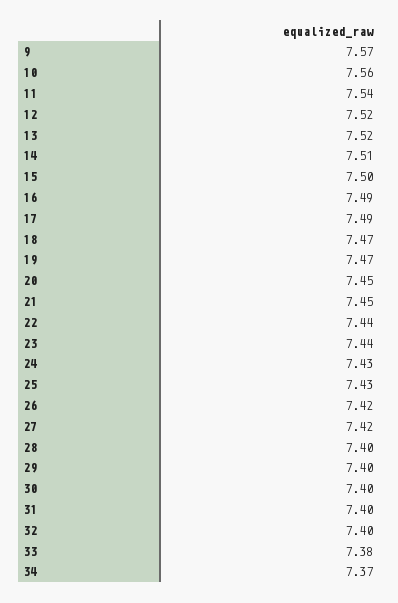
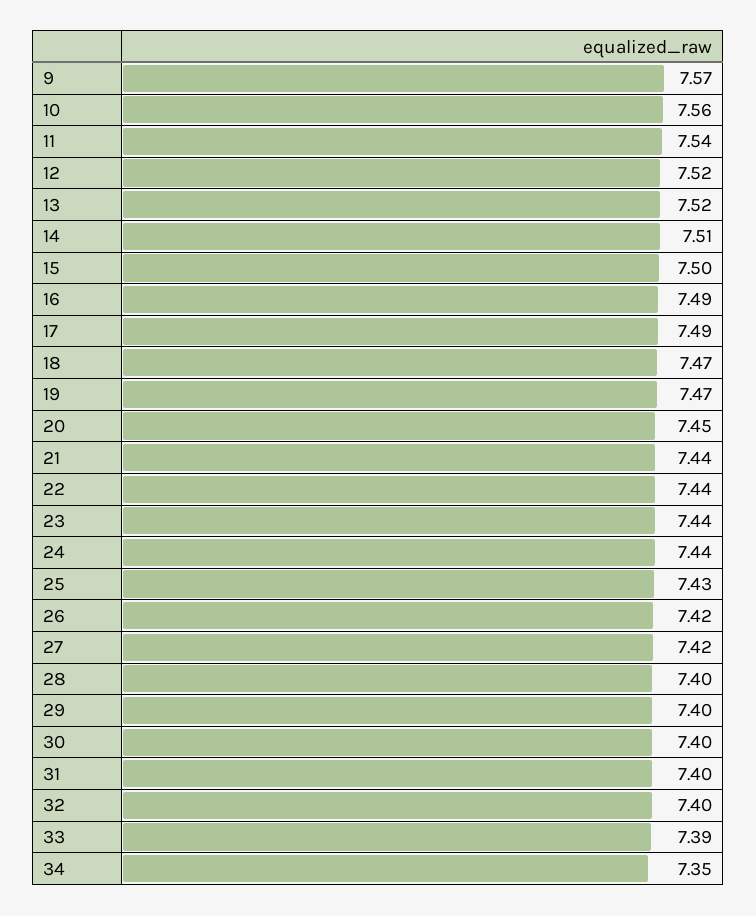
21: 7.45 -> 7.44
24: 7.43 -> 7.44
33: 7.38 -> 7.39
34: 7.37 -> 7.35

